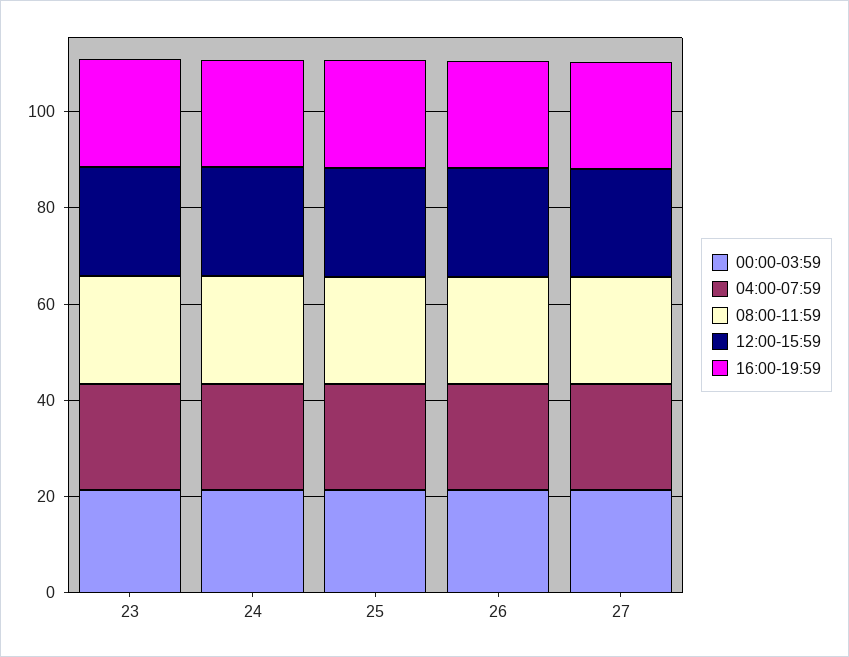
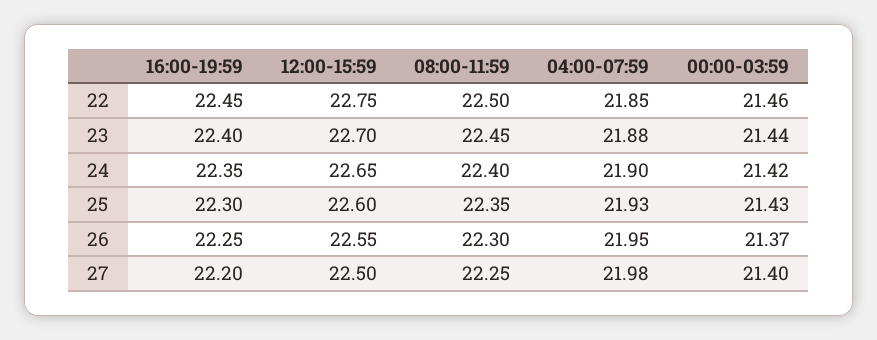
16:00-19:59, 22: none -> 22.45
12:00-15:59, 22: none -> 22.75
08:00-11:59, 22: none -> 22.5
04:00-07:59, 22: none -> 21.85
00:00-03:59, 22: none -> 21.46

